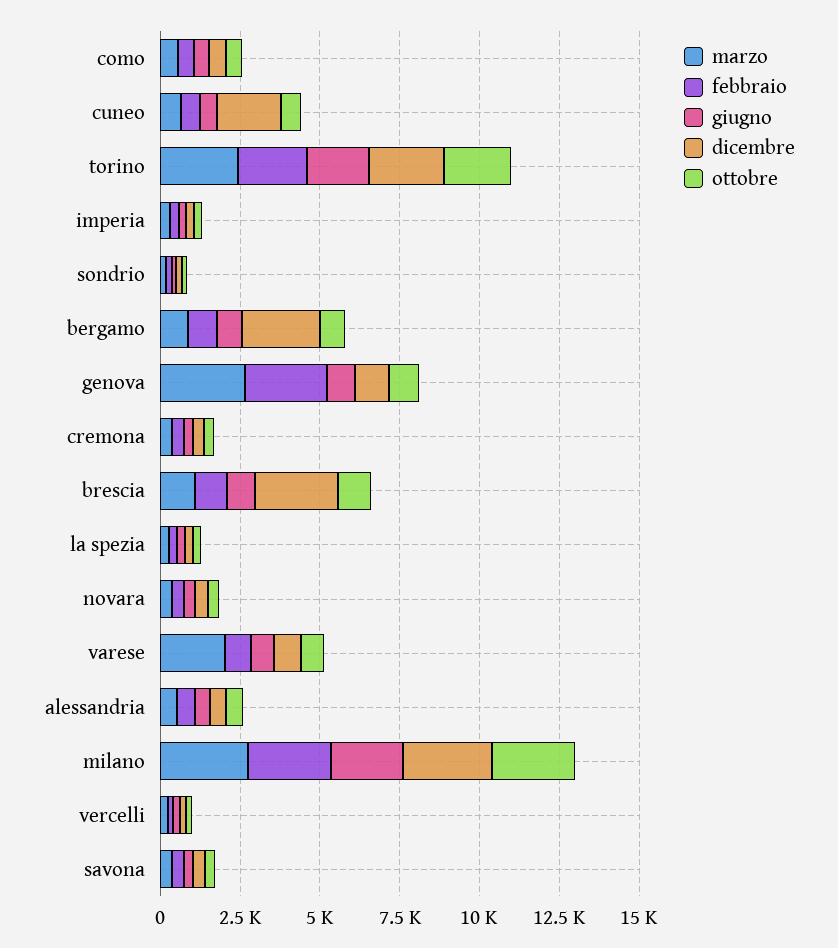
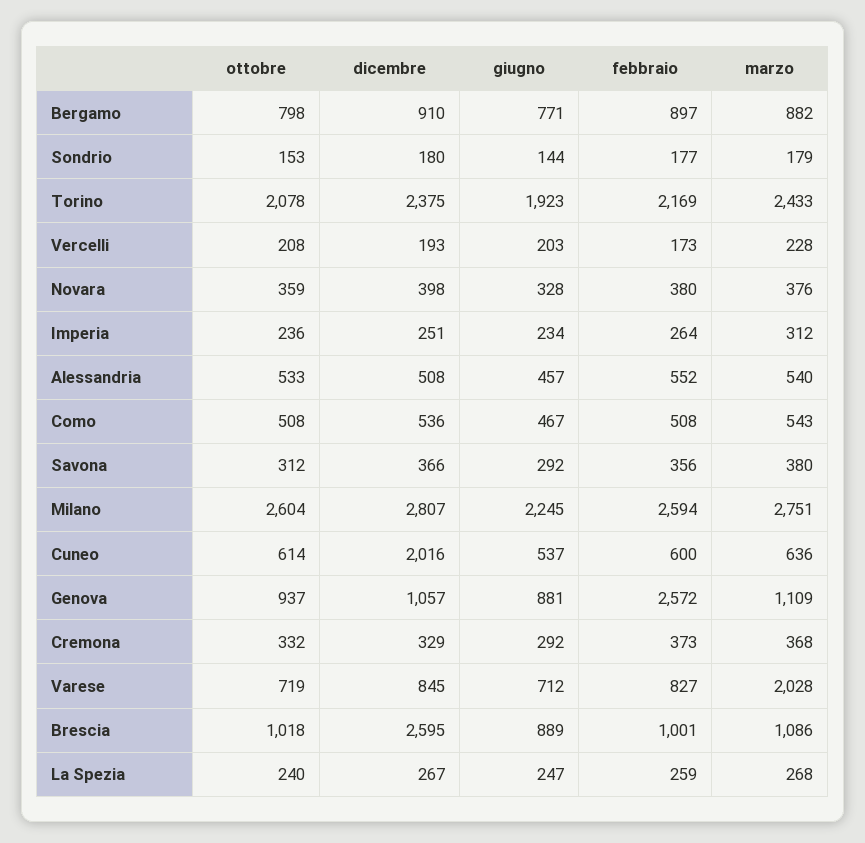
dicembre, bergamo: 2500 -> 910
marzo, genova: 2500 -> 1109

